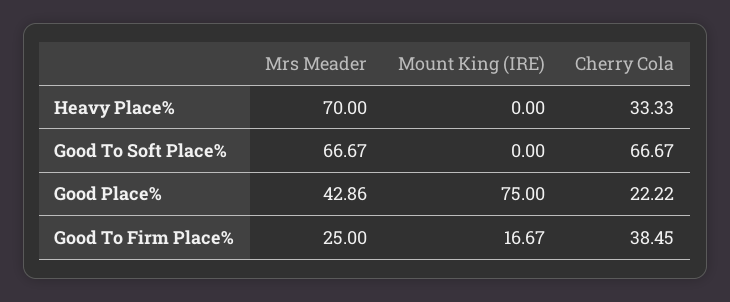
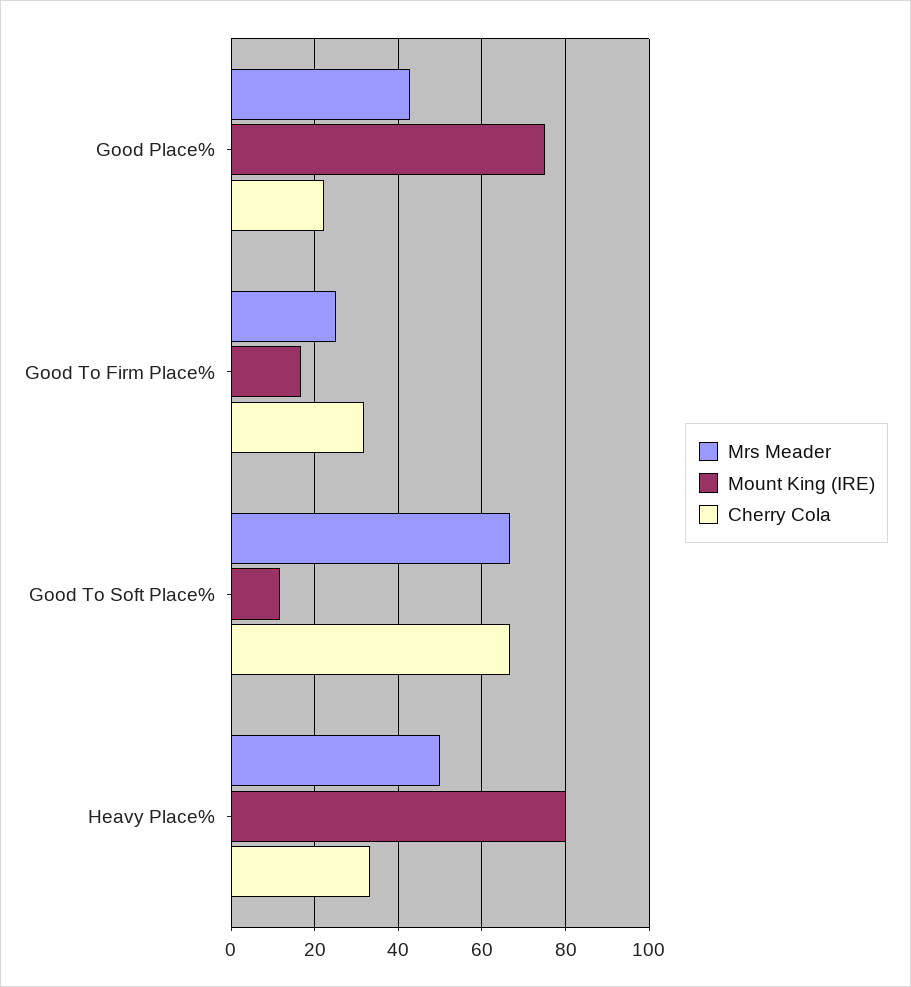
Mrs Meader, Heavy Place%: 70 -> 50
Mount King (IRE), Heavy Place%: 0 -> 80
Mount King (IRE), Good To Soft Place%: 0 -> 12
Cherry Cola, Good To Firm Place%: 38.45 -> 32

